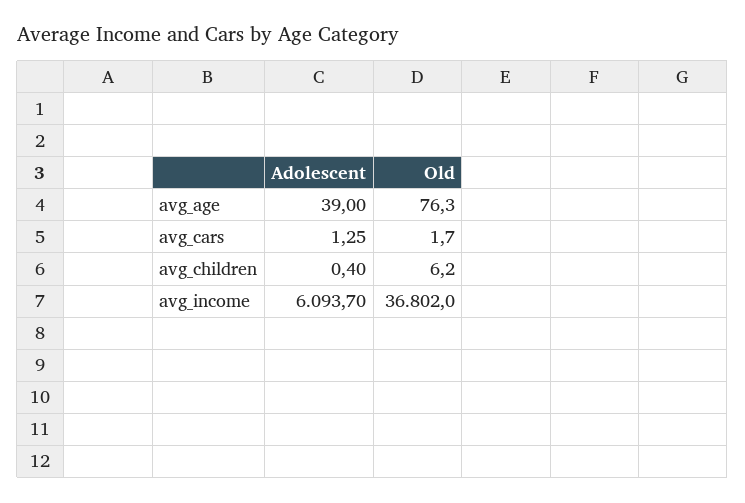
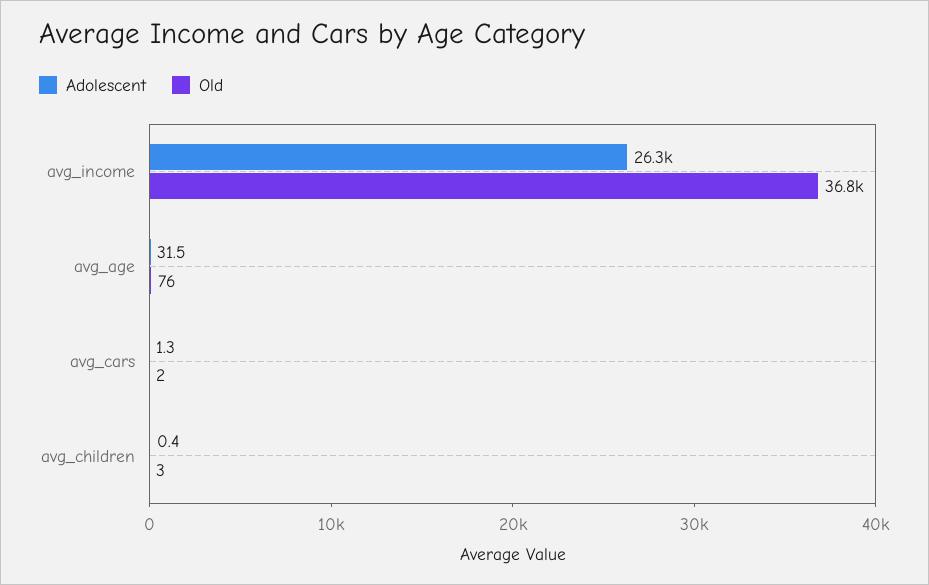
Adolescent, avg_age: 39 -> 31.5
Old, avg_children: 6.2 -> 3
Adolescent, avg_income: 6093.7 -> 26300

